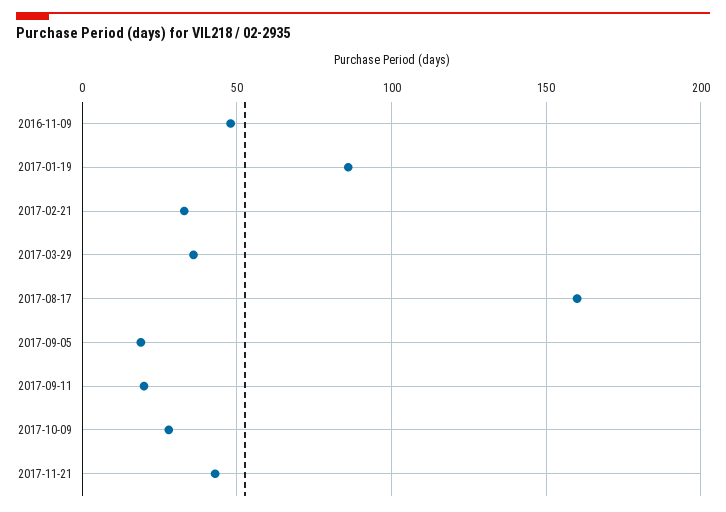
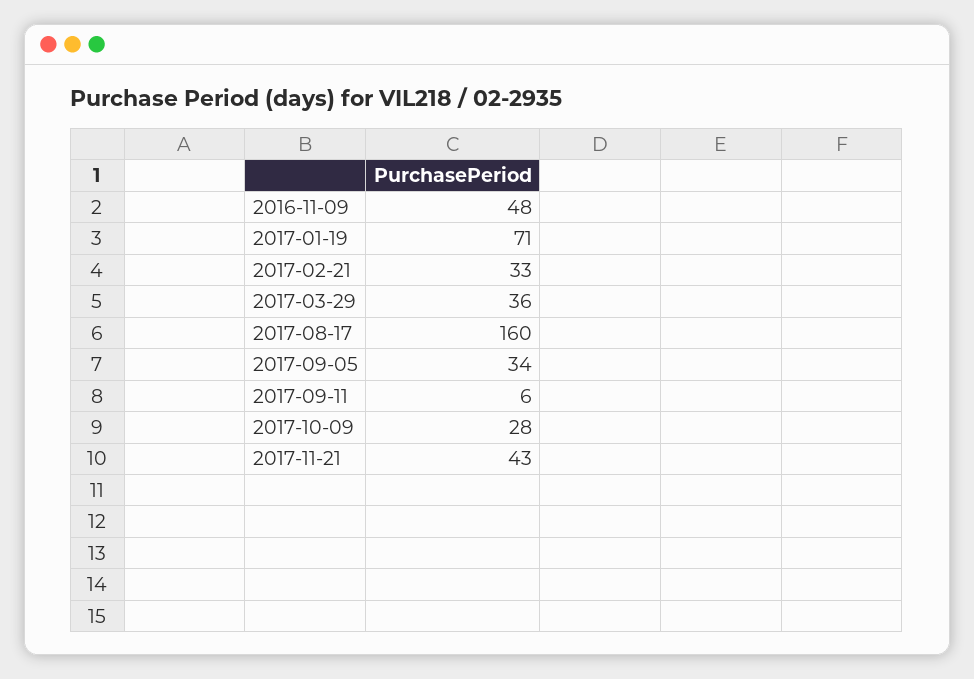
2017-01-19: 85 -> 71
2017-09-05: 20 -> 34
2017-09-11: 20 -> 6

